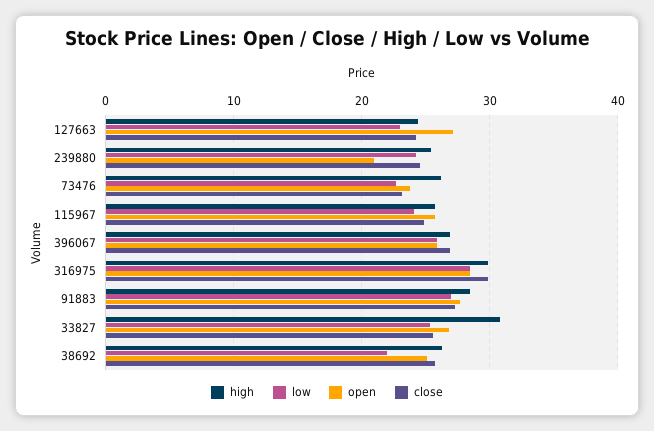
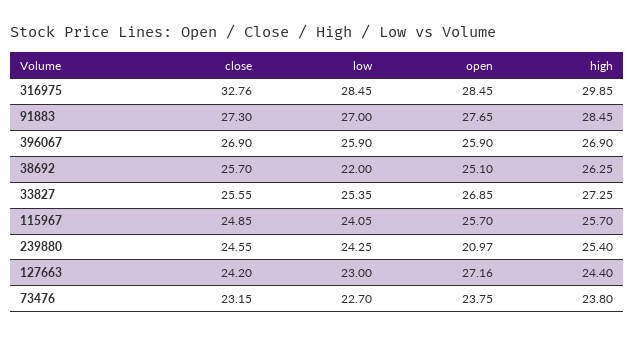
high, 73476: 26 -> 23.8
close, 316975: 30 -> 32.76
high, 33827: 31 -> 27.25

